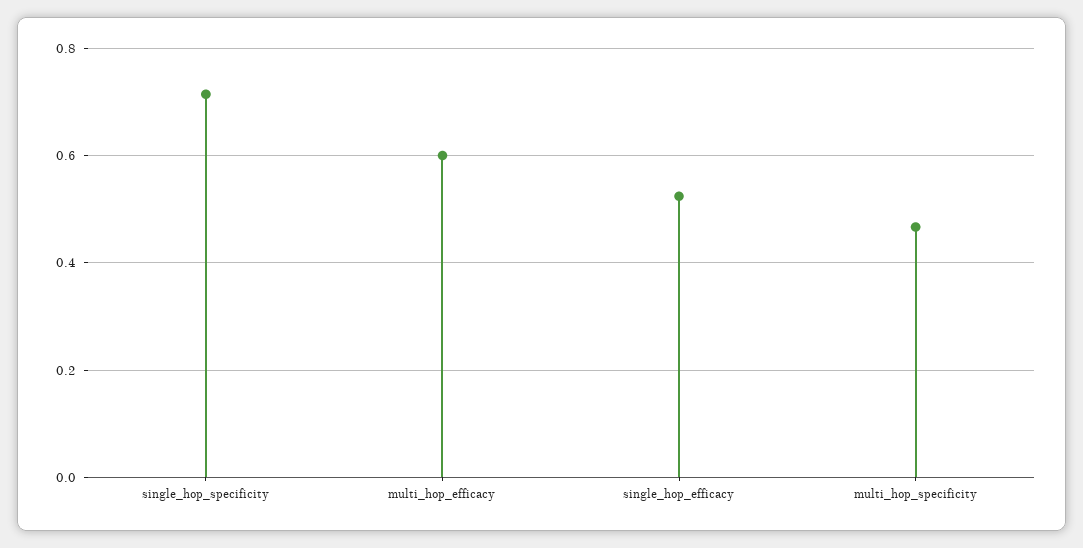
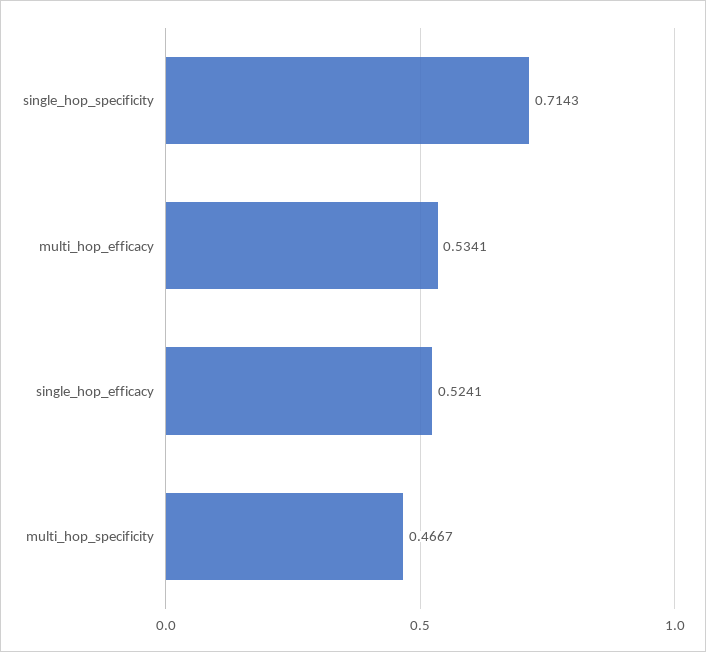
multi_hop_efficacy: 0.6 -> 0.5341

